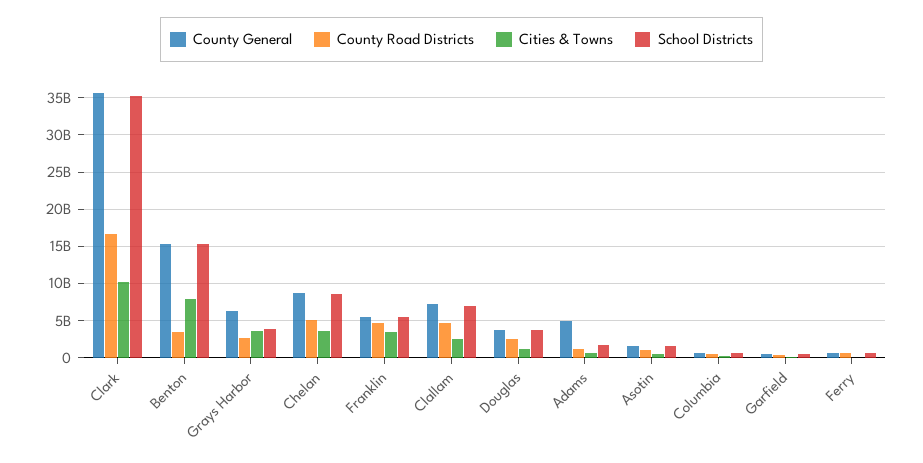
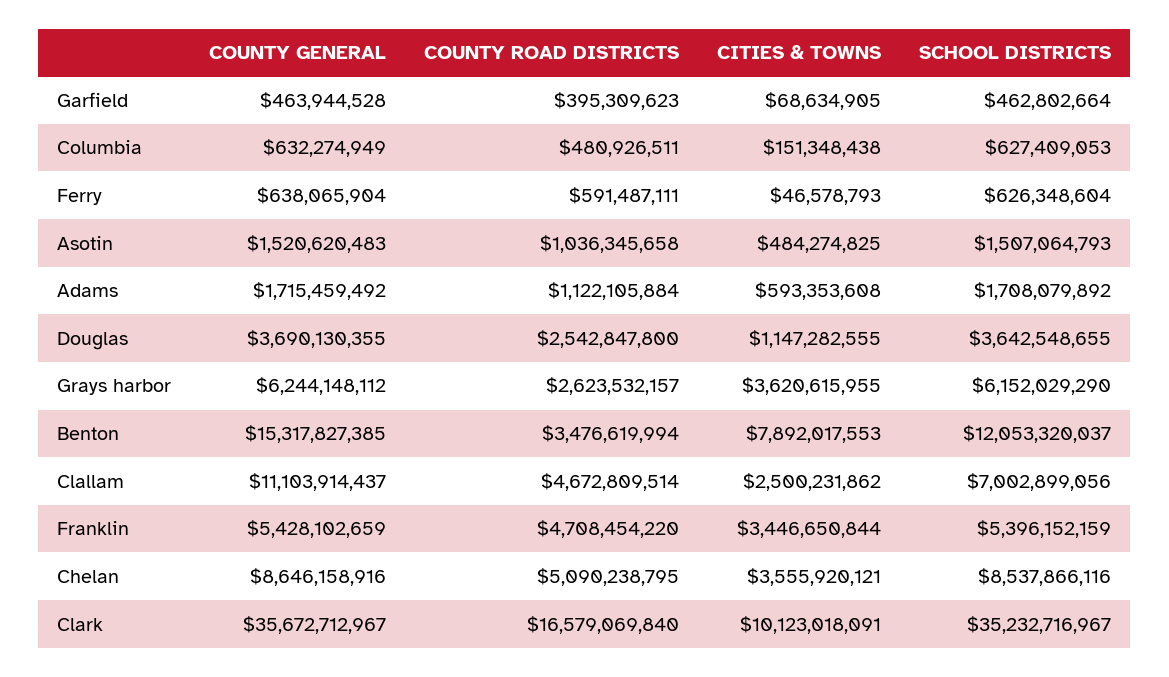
School Districts, Benton: 15000000000 -> 12053320037
School Districts, Grays Harbor: 4000000000 -> 6152029290
County General, Clallam: 7000000000 -> 11103914437
County General, Adams: 5000000000 -> 1715459492

